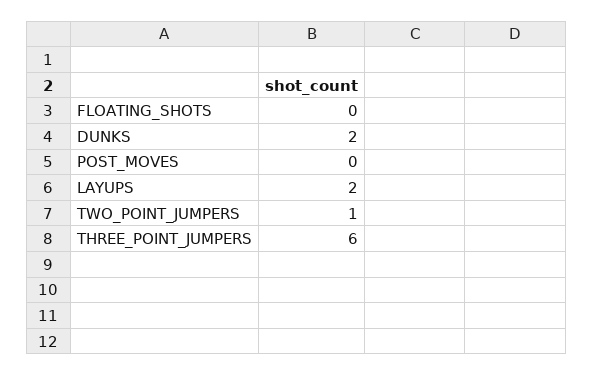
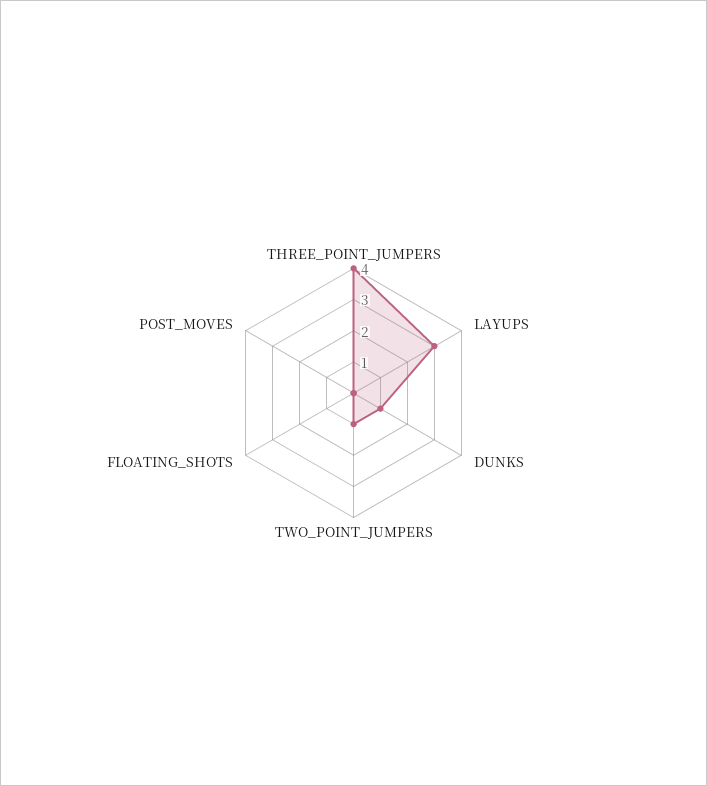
DUNKS: 2 -> 1
LAYUPS: 2 -> 3
THREE_POINT_JUMPERS: 6 -> 4

